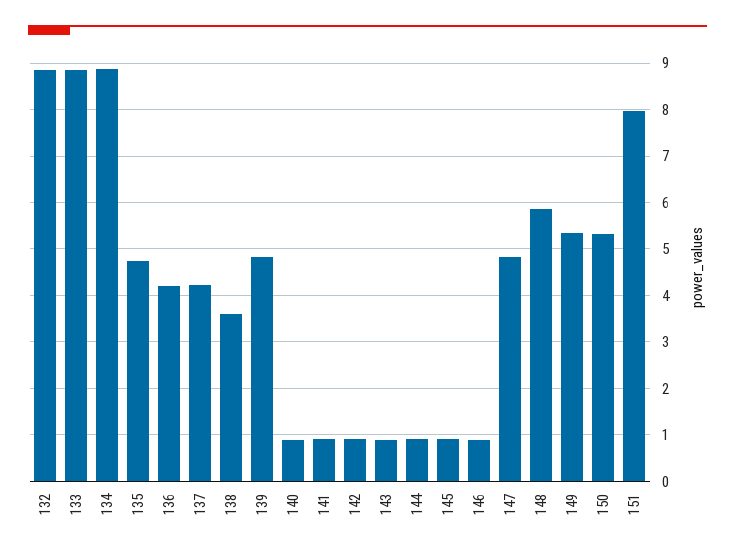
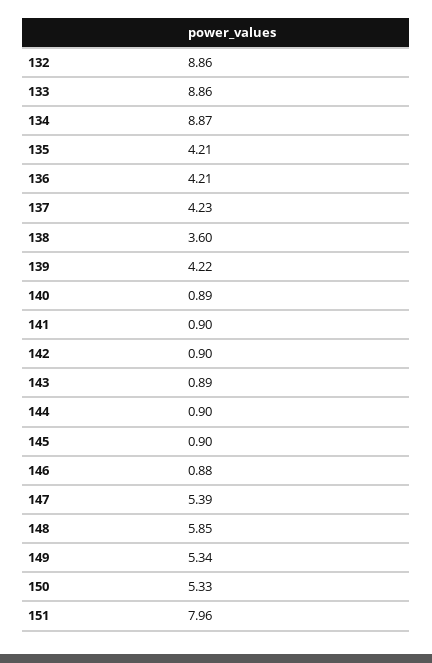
135: 4.8 -> 4.21
139: 4.8 -> 4.22
147: 4.8 -> 5.39

